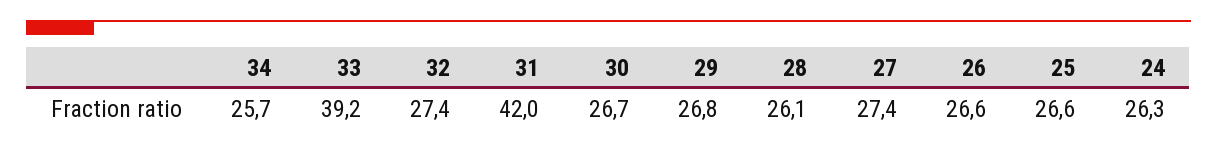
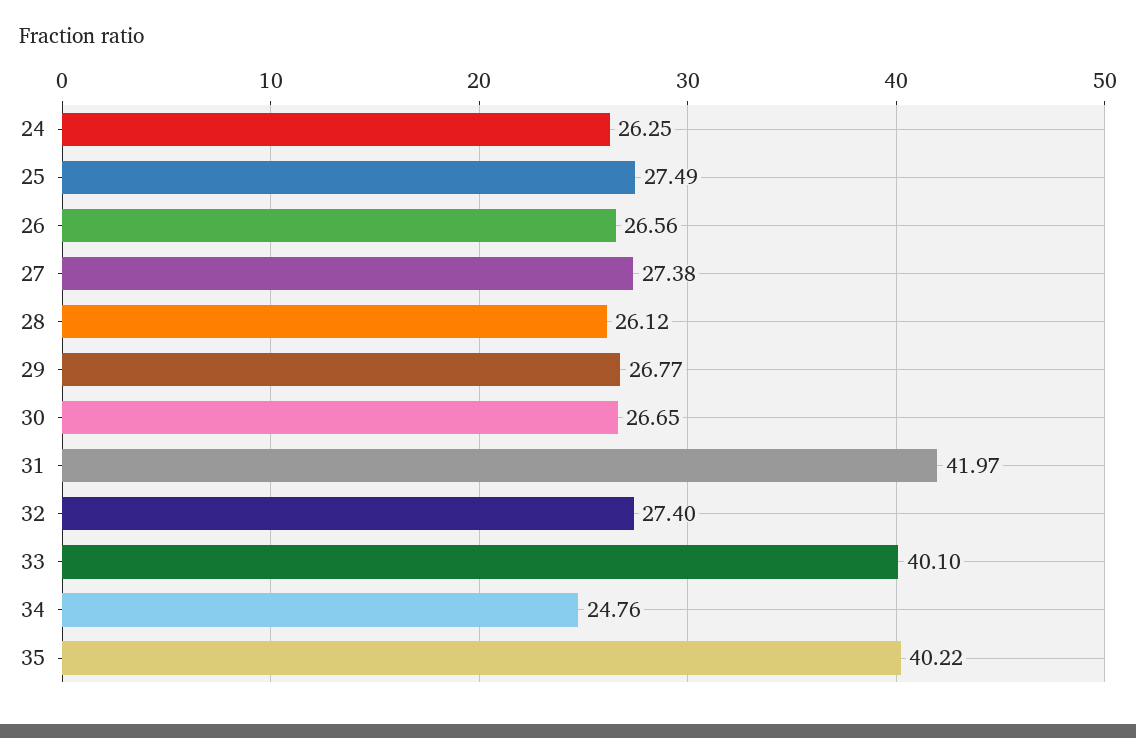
34: 25.7 -> 24.76
33: 39.2 -> 40.1
25: 26.6 -> 27.49
35: none -> 40.22

